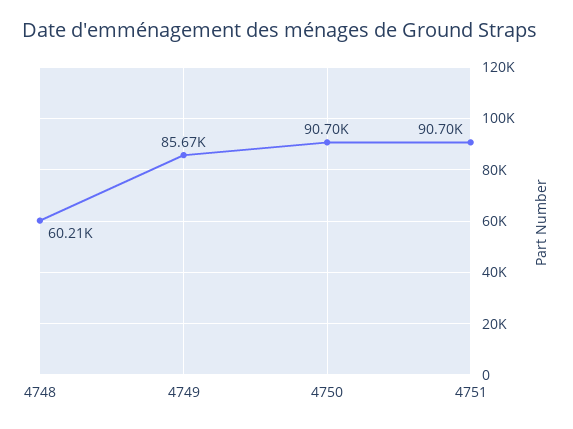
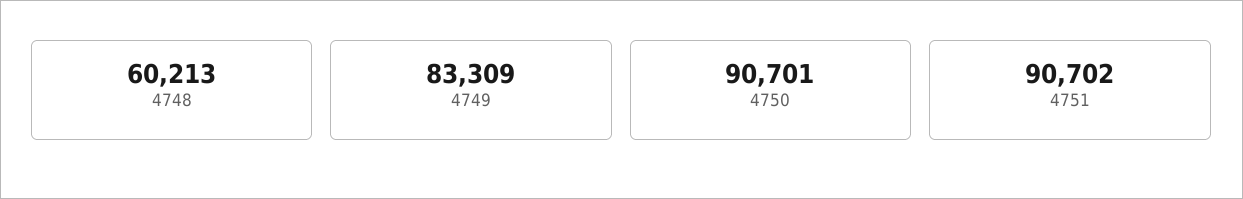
4749: 85670 -> 83309

